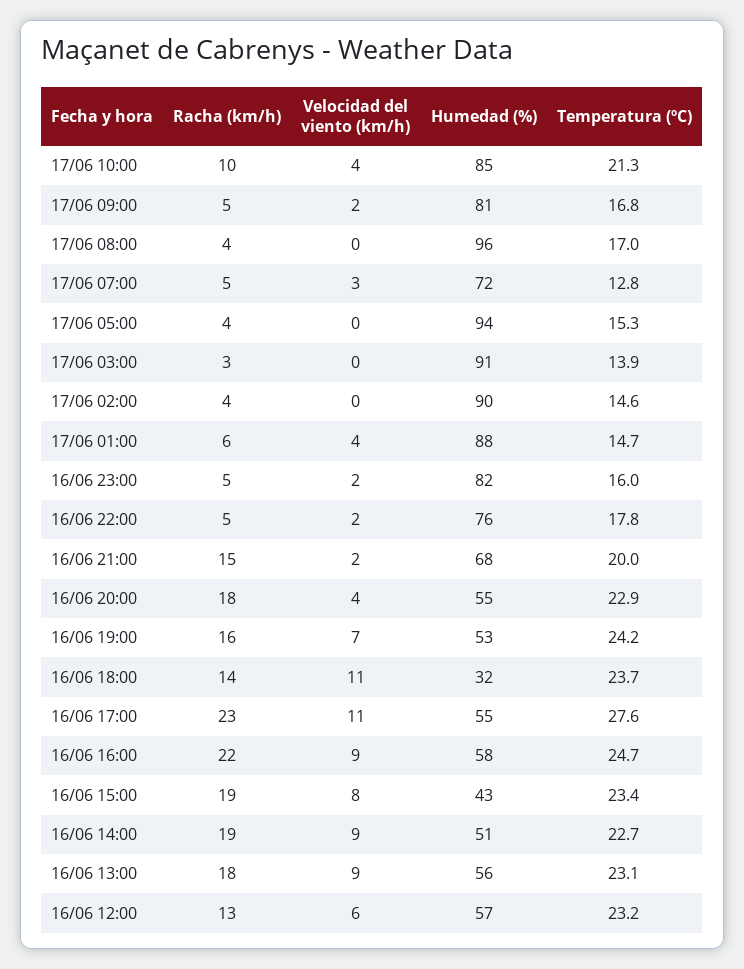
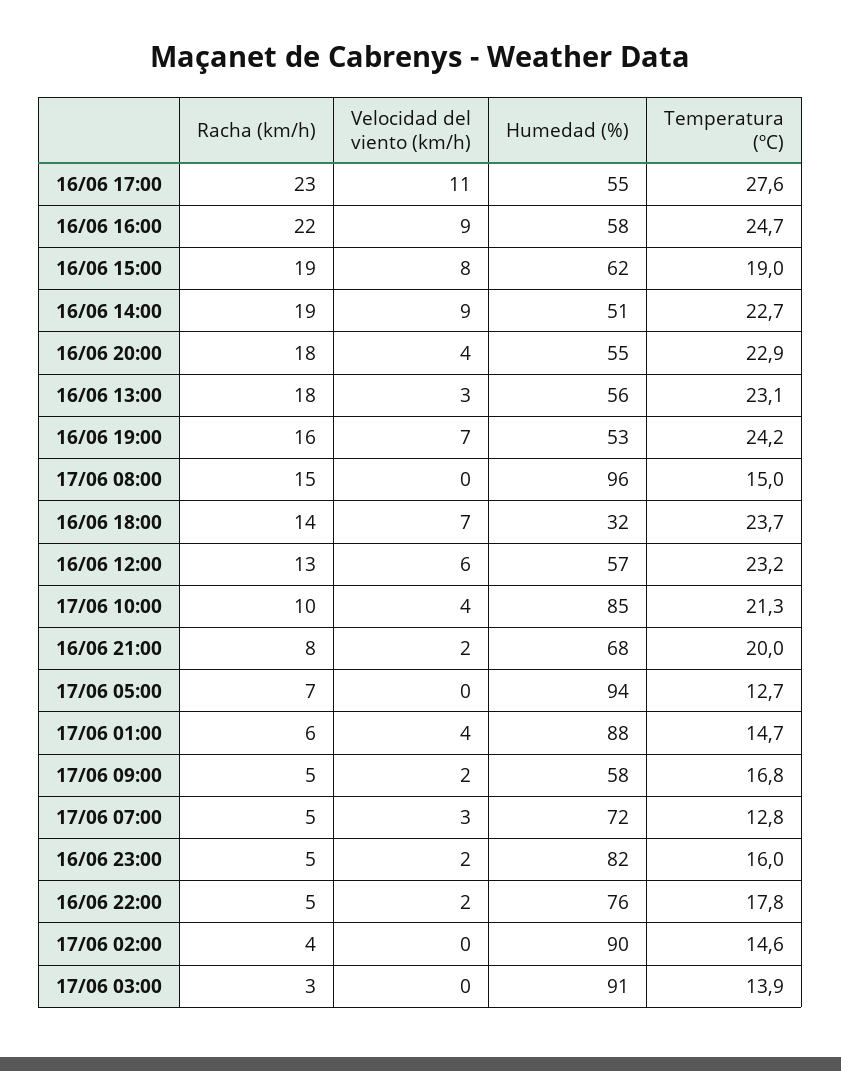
Humedad (%), 17/06 09:00: 81 -> 58
Racha (km/h), 17/06 08:00: 4 -> 15
Temperatura (ºC), 17/06 08:00: 17 -> 15
Racha (km/h), 17/06 05:00: 4 -> 7
Temperatura (ºC), 17/06 05:00: 15.3 -> 12.7
Racha (km/h), 16/06 21:00: 15 -> 8
Velocidad del viento (km/h), 16/06 18:00: 11 -> 7
Humedad (%), 16/06 15:00: 43 -> 62
Temperatura (ºC), 16/06 15:00: 23.4 -> 19
Velocidad del viento (km/h), 16/06 13:00: 9 -> 3

